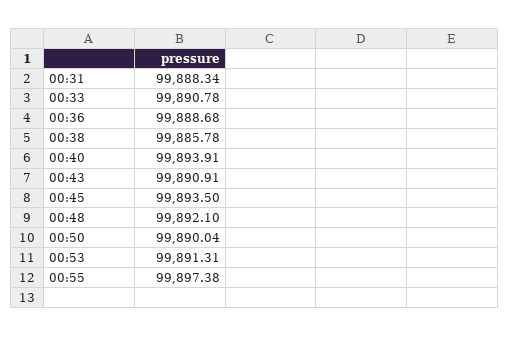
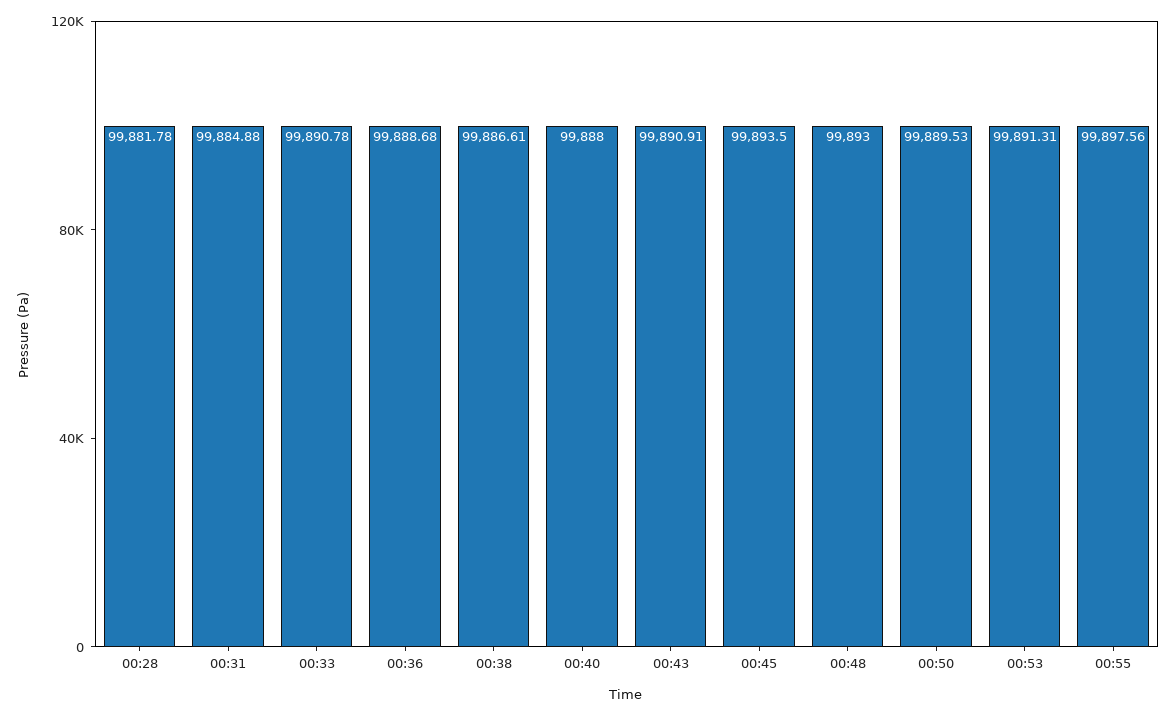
00:31: 99888.34 -> 99884.88
00:38: 99885.78 -> 99886.61
00:40: 99893.91 -> 99888
00:48: 99892.1 -> 99893
00:50: 99890.04 -> 99889.53
00:55: 99897.38 -> 99897.56
00:28: none -> 99881.78

